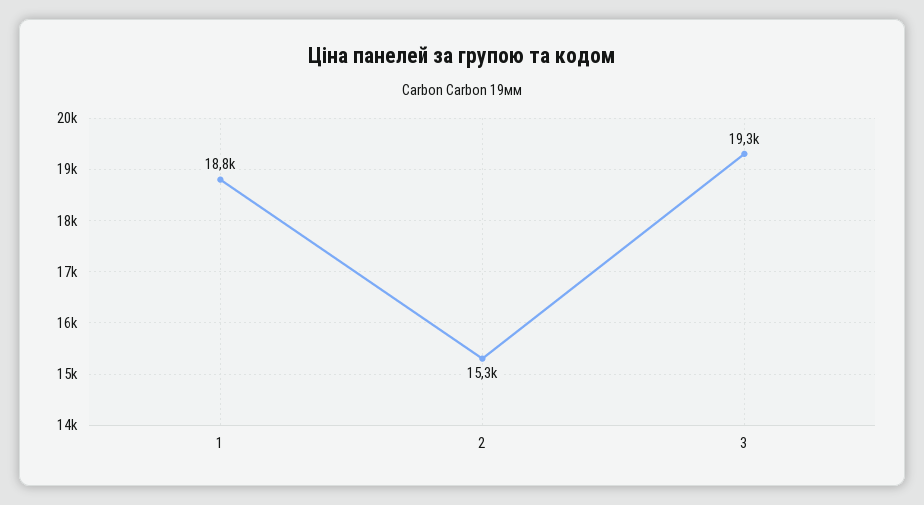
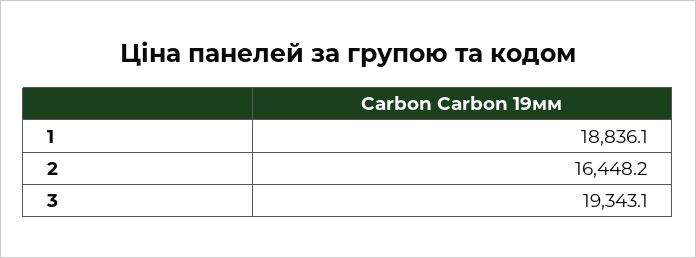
2: 15300 -> 16448.2

